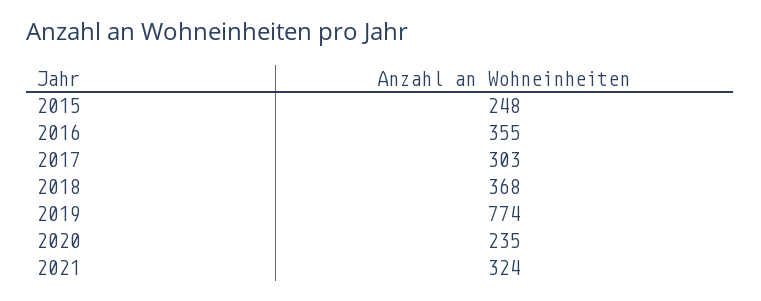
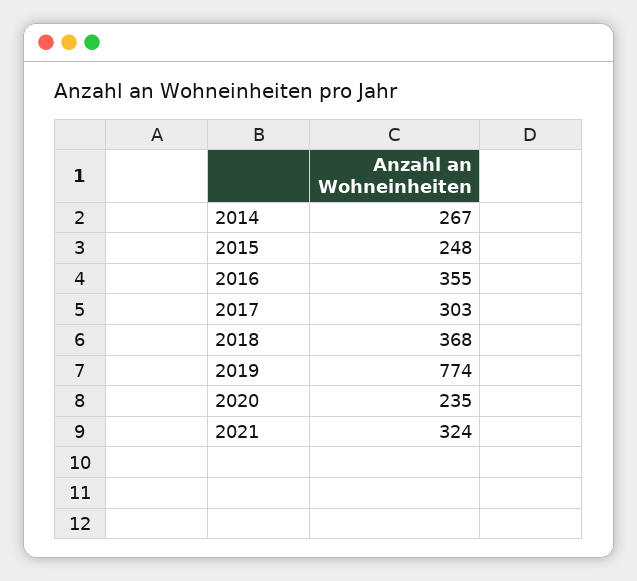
2014: none -> 267

